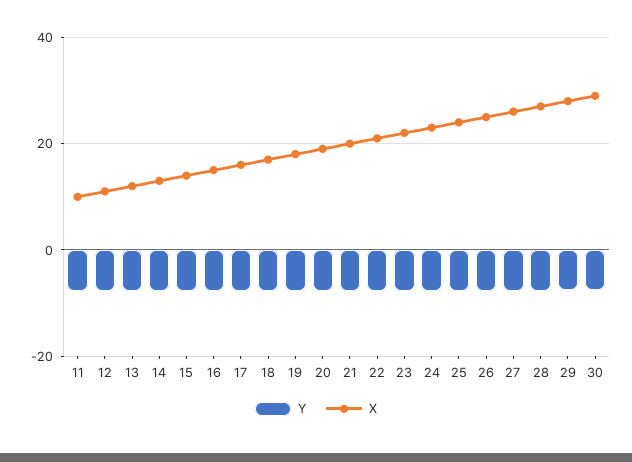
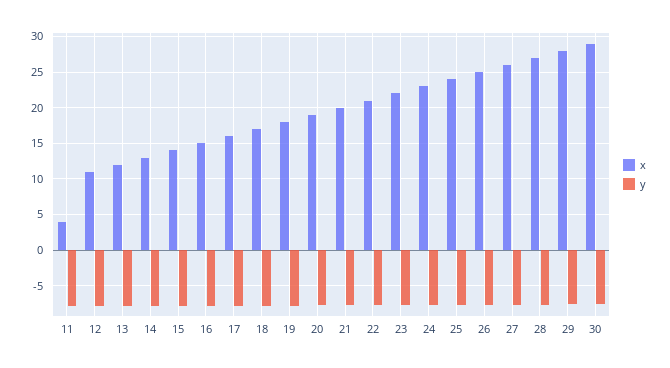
X, 11: 10 -> 4

